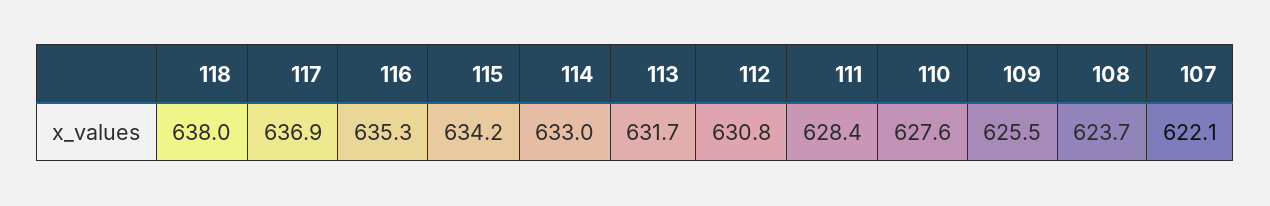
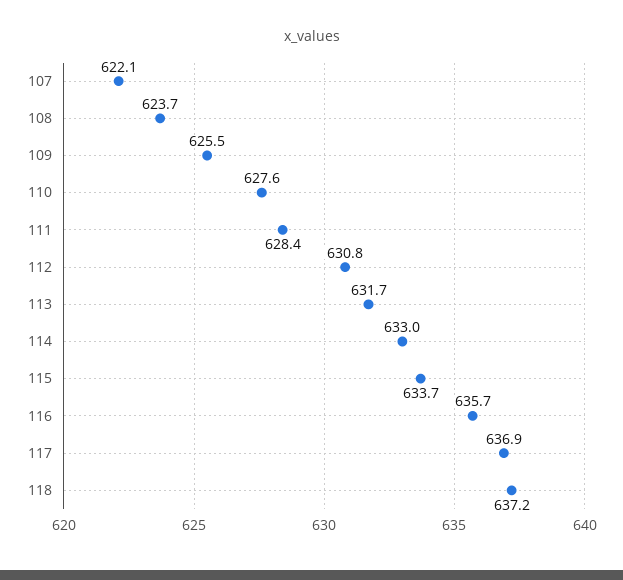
118: 638 -> 637.2
116: 635.3 -> 635.7
115: 634.2 -> 633.7

